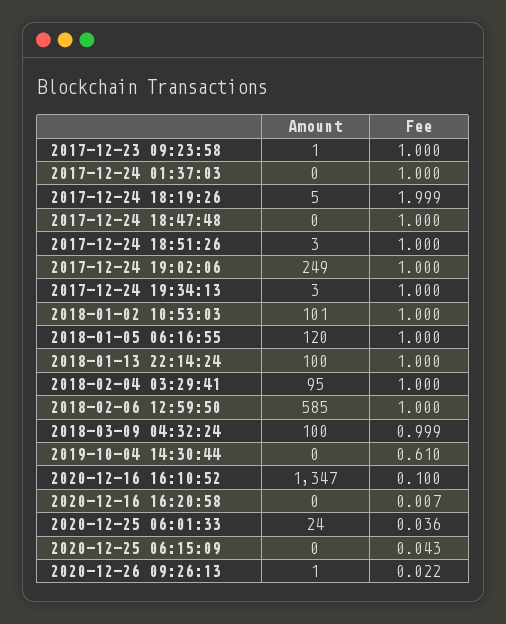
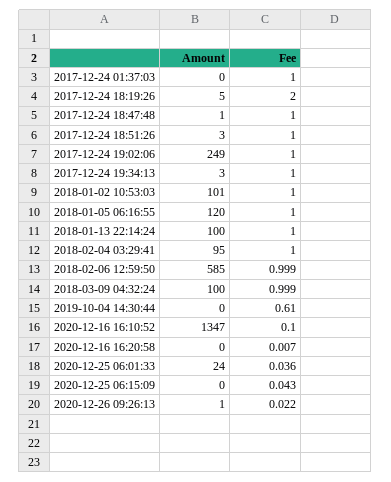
Amount, 2017-12-23 09:23:58: 1 -> none
Fee, 2017-12-23 09:23:58: 1 -> none
Fee, 2017-12-24 18:19:26: 1.999 -> 2
Amount, 2017-12-24 18:47:48: 0 -> 1
Fee, 2018-02-06 12:59:50: 1 -> 0.999

